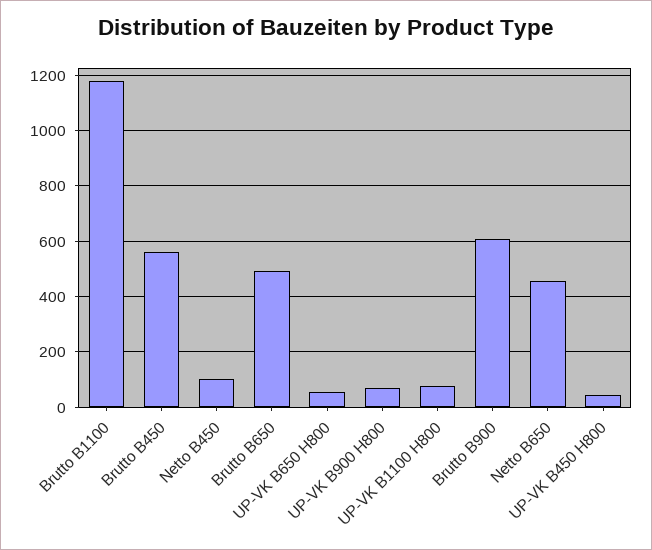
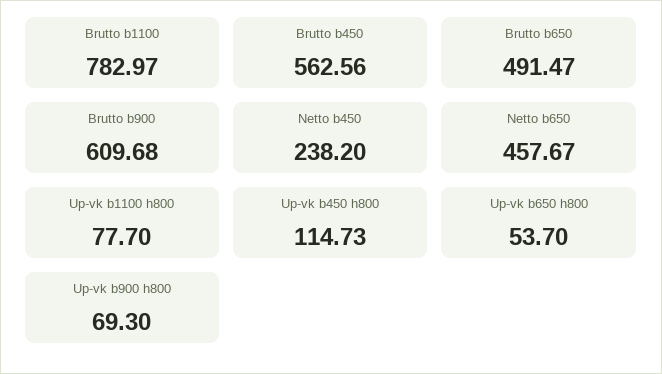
Brutto B1100: 1175 -> 782.97
Netto B450: 100 -> 238.2
UP-VK B450 H800: 50 -> 114.73

